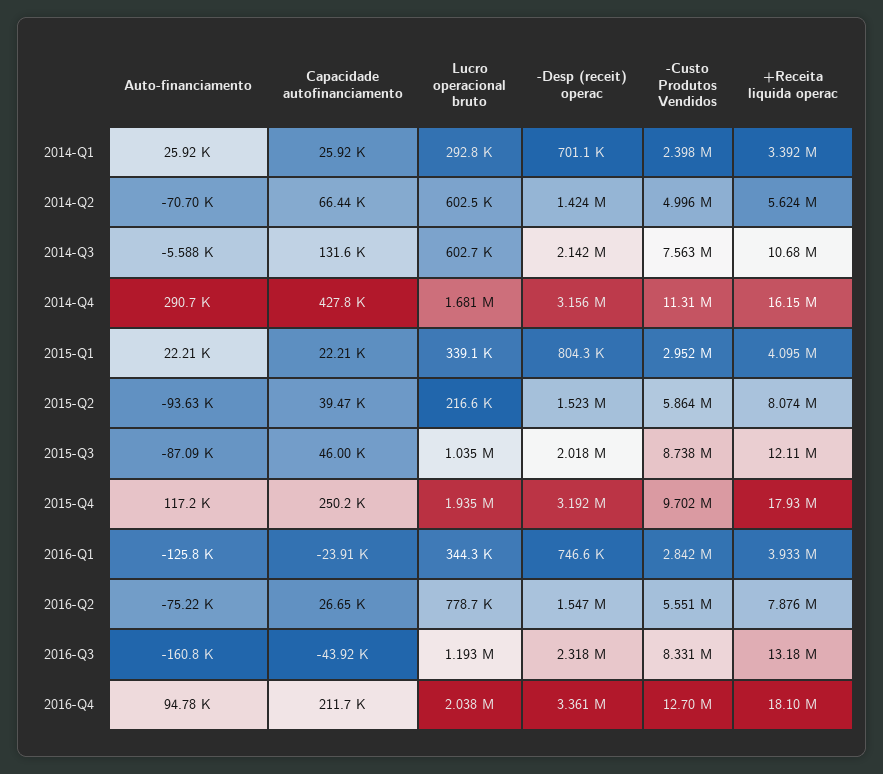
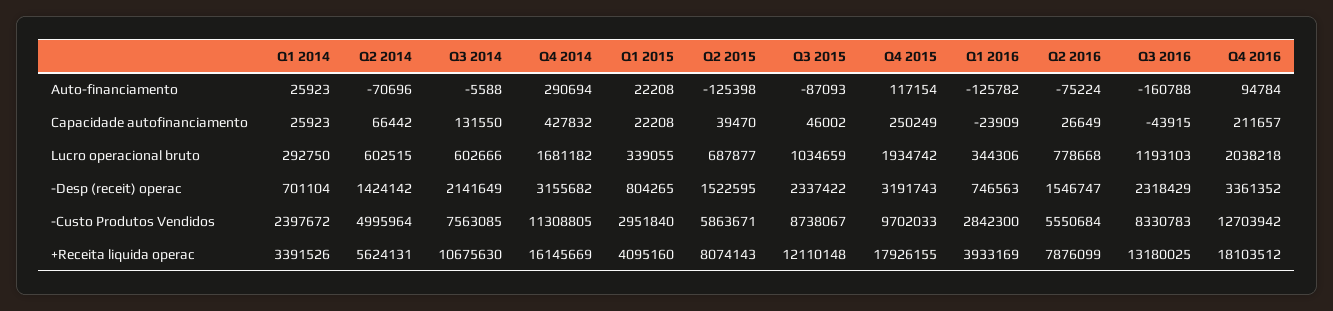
Auto-financiamento, 2015-Q2: -93630 -> -125398
Lucro operacional bruto, 2015-Q2: 216600 -> 687877
-Desp (receit) operac, 2015-Q3: 2018000 -> 2337422

